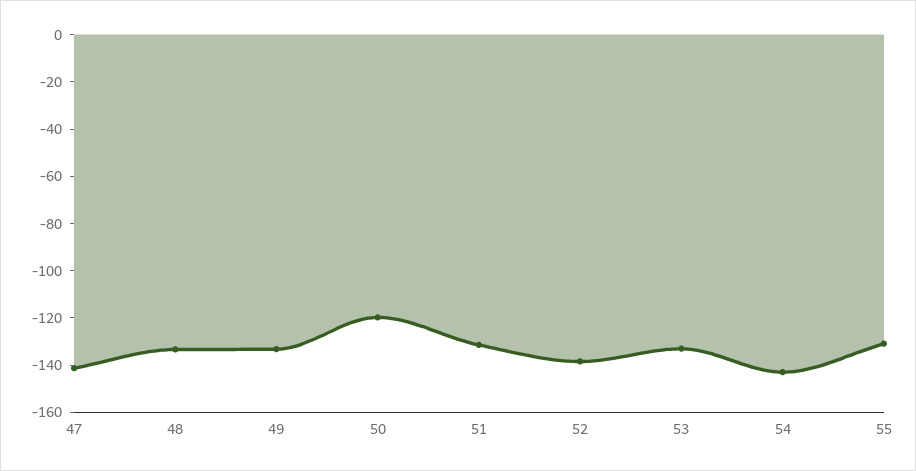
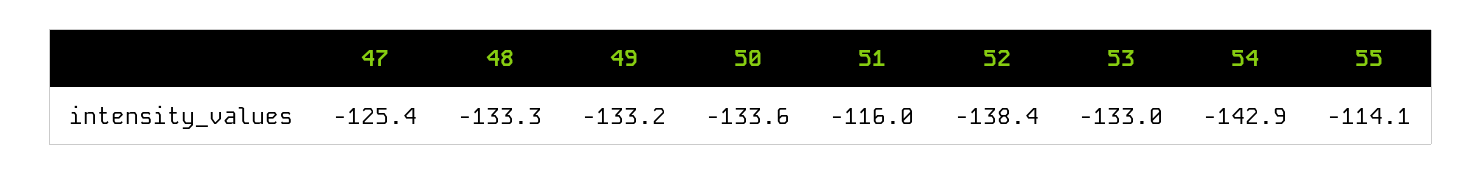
47: -140 -> -125.4
50: -120 -> -133.6
51: -130 -> -116
55: -130 -> -114.1

